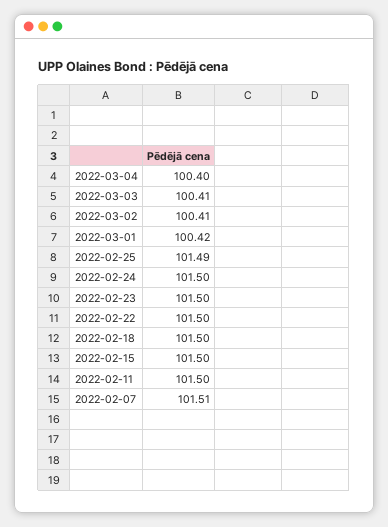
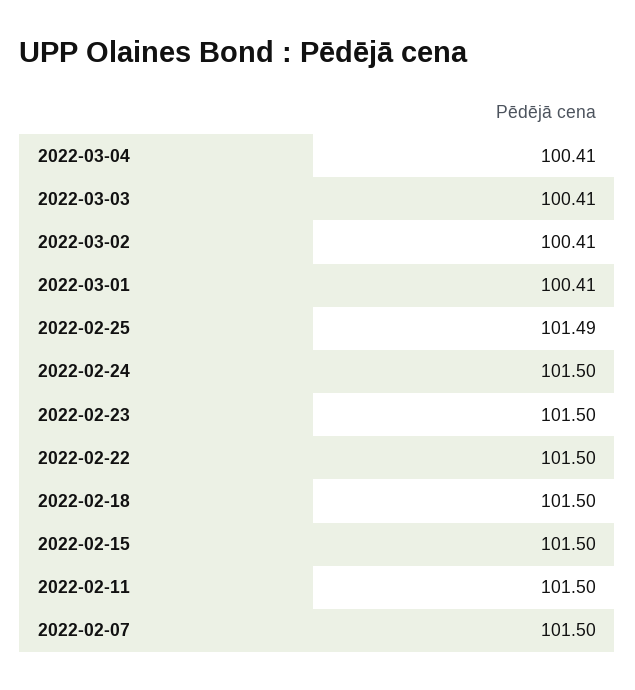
2022-03-04: 100.4 -> 100.41
2022-03-01: 100.42 -> 100.41
2022-02-07: 101.51 -> 101.5

